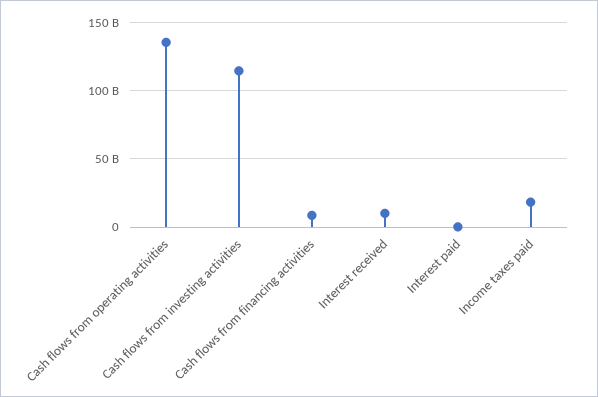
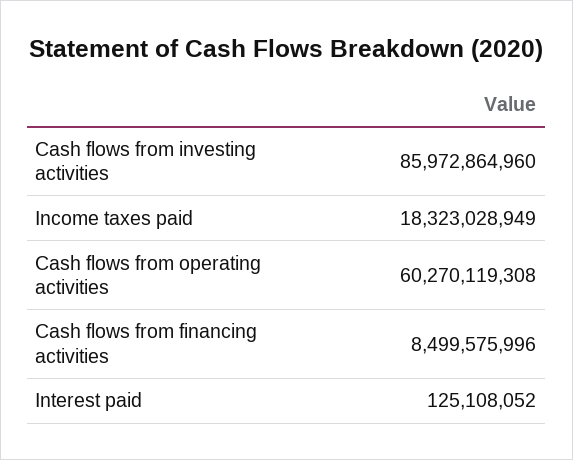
Cash flows from operating activities: 135000000000 -> 60270119308
Cash flows from investing activities: 115000000000 -> 85972864960
Interest received: 10000000000 -> none

